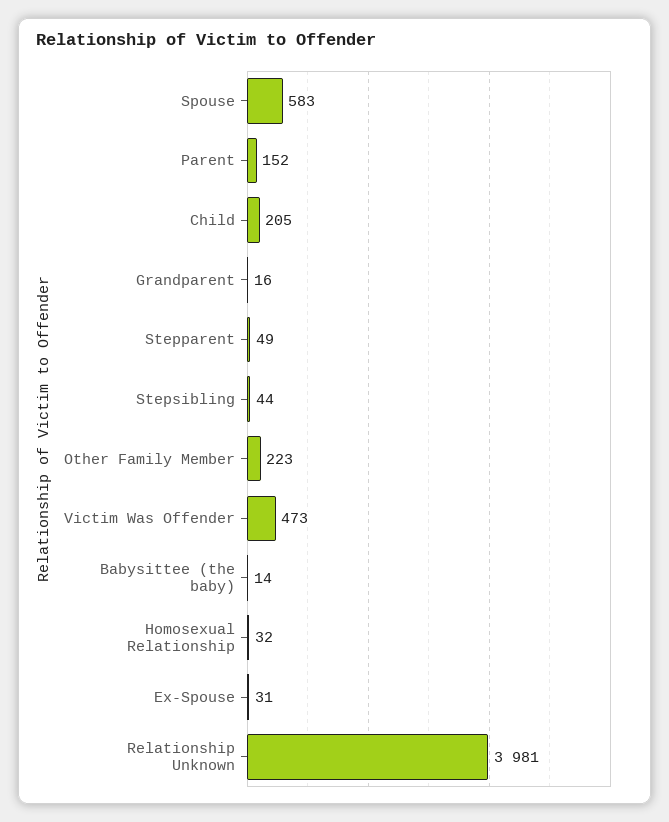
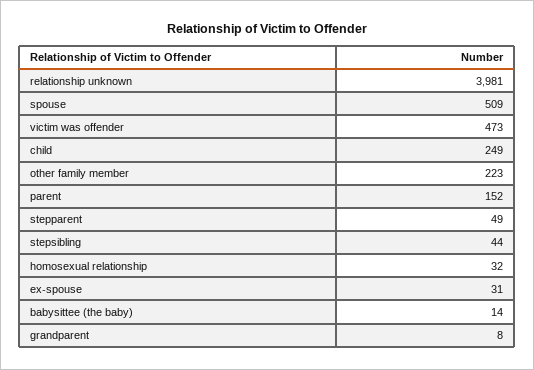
Spouse: 583 -> 509
Child: 205 -> 249
Grandparent: 16 -> 8

